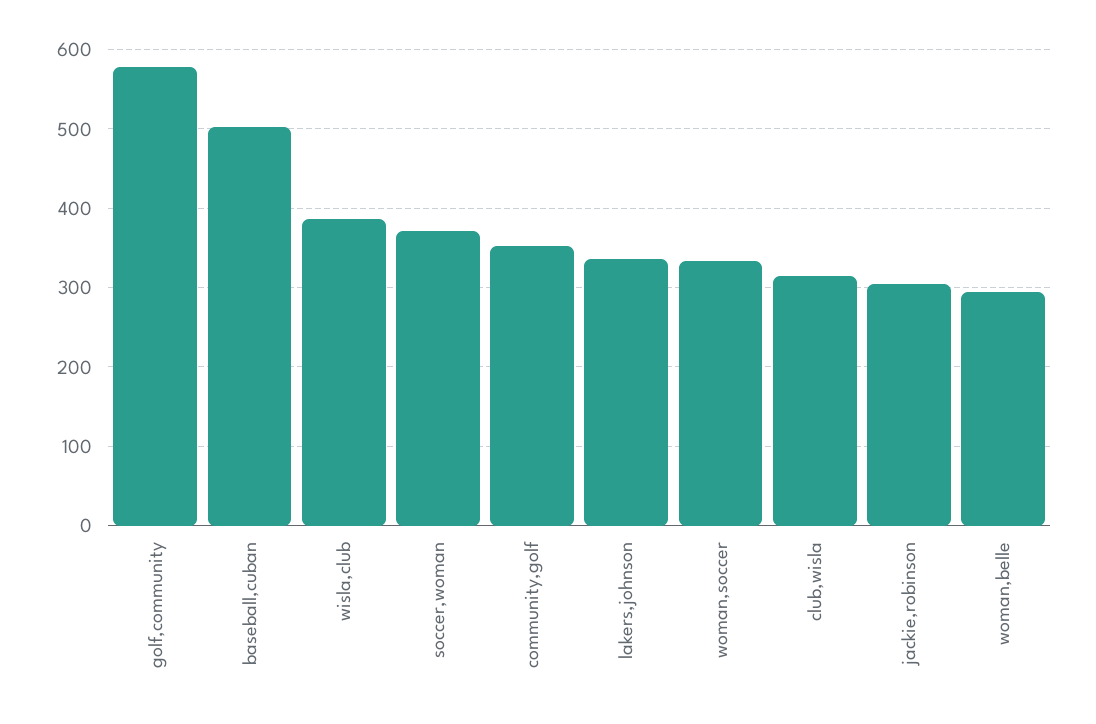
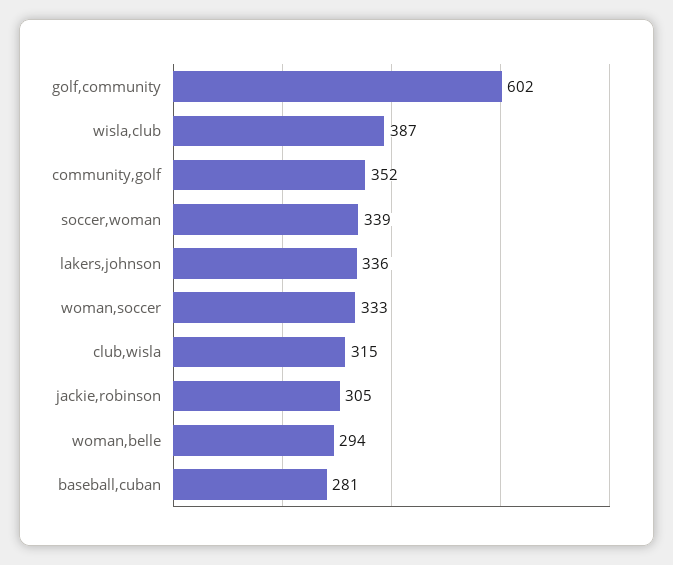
golf,community: 580 -> 602
baseball,cuban: 500 -> 281
soccer,woman: 370 -> 339

